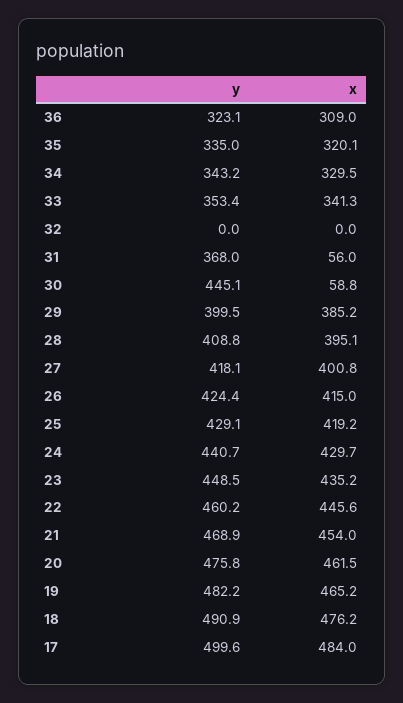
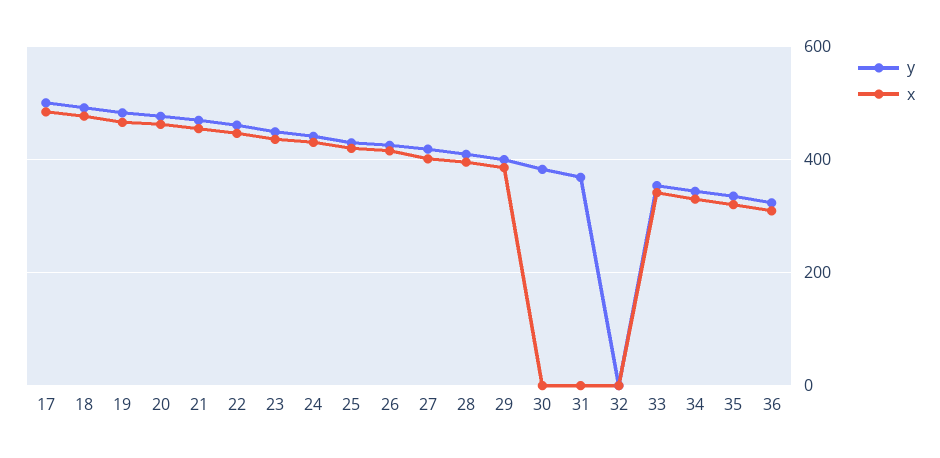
x, 31: 56 -> 0
y, 30: 445.1 -> 380
x, 30: 58.8 -> 0

